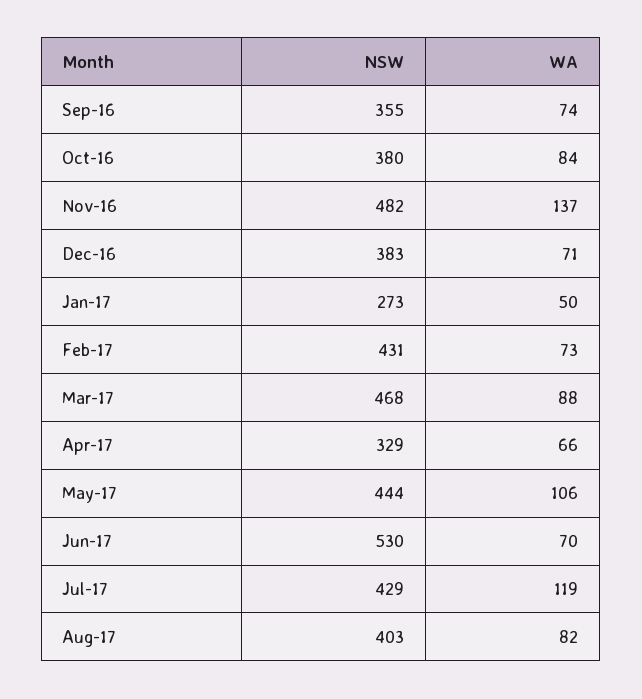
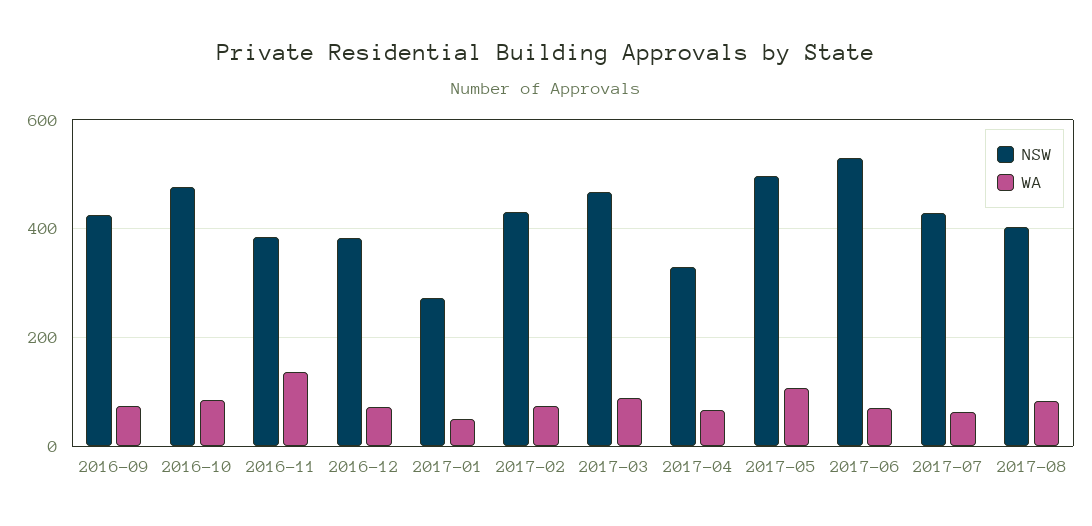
NSW, Sep-16: 355 -> 420
NSW, Oct-16: 380 -> 480
NSW, Nov-16: 482 -> 380
NSW, May-17: 444 -> 500
WA, Jul-17: 119 -> 60

